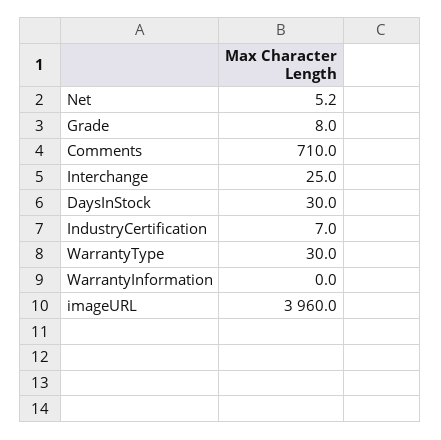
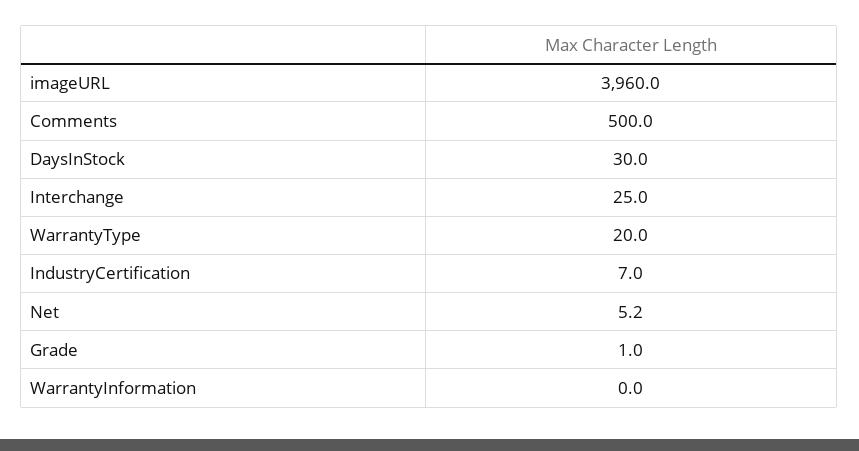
Grade: 8 -> 1
Comments: 710 -> 500
WarrantyType: 30 -> 20

